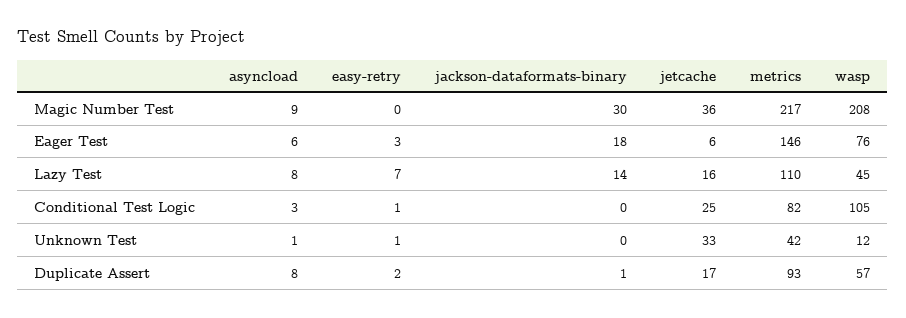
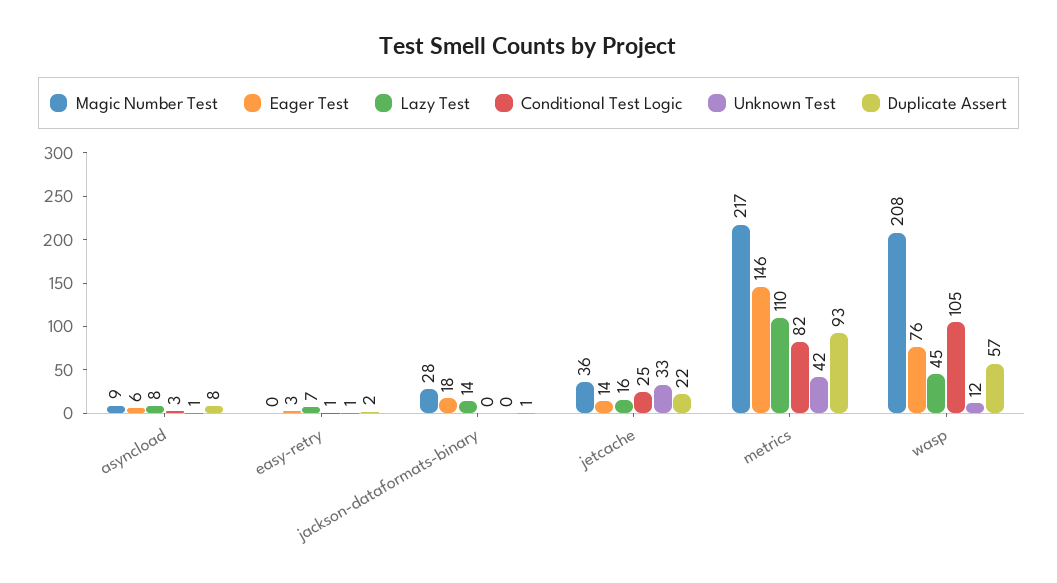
Magic Number Test, jackson-dataformats-binary: 30 -> 28
Eager Test, jetcache: 6 -> 14
Duplicate Assert, jetcache: 17 -> 22

